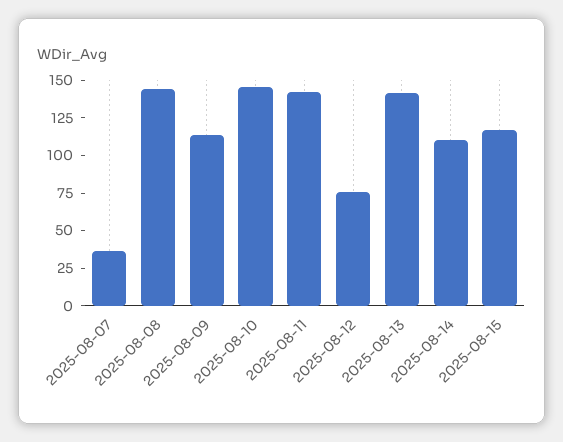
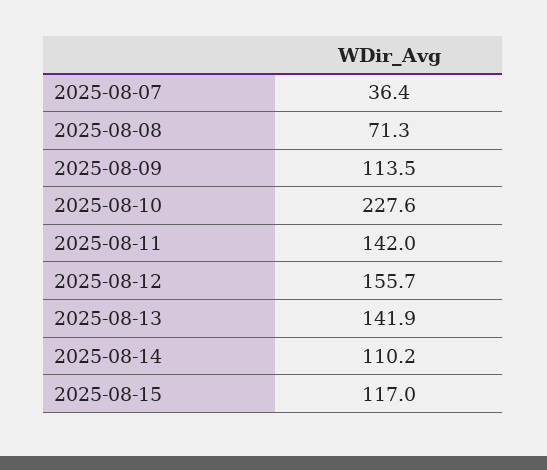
2025-08-08: 150 -> 71.3
2025-08-10: 150 -> 227.6
2025-08-12: 75 -> 155.7

